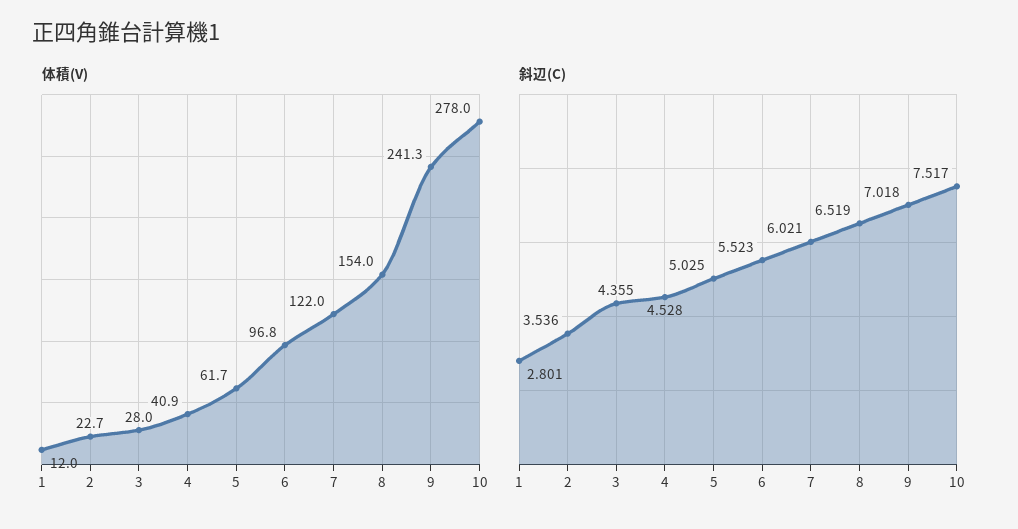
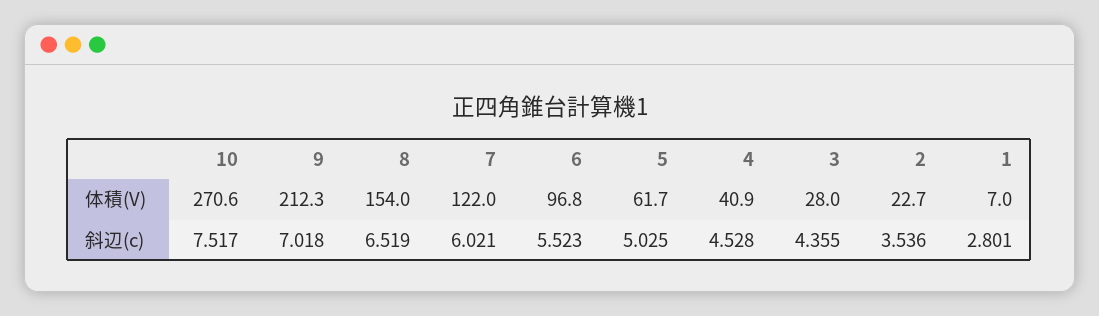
体積(V), 1: 12 -> 7
体積(V), 9: 241.3 -> 212.3
体積(V), 10: 278 -> 270.6

